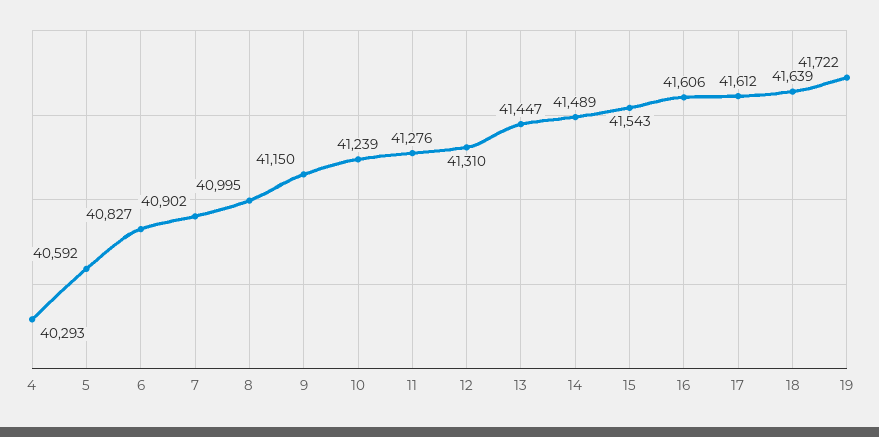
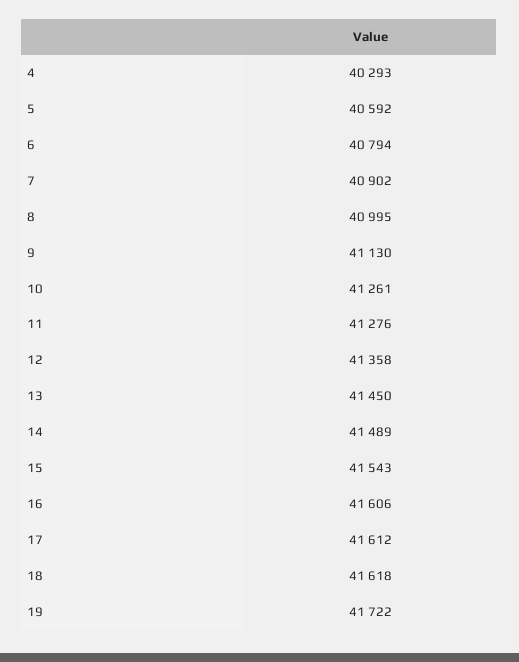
6: 40827 -> 40794
9: 41150 -> 41130
10: 41239 -> 41261
12: 41310 -> 41358
13: 41447 -> 41450
18: 41639 -> 41618

